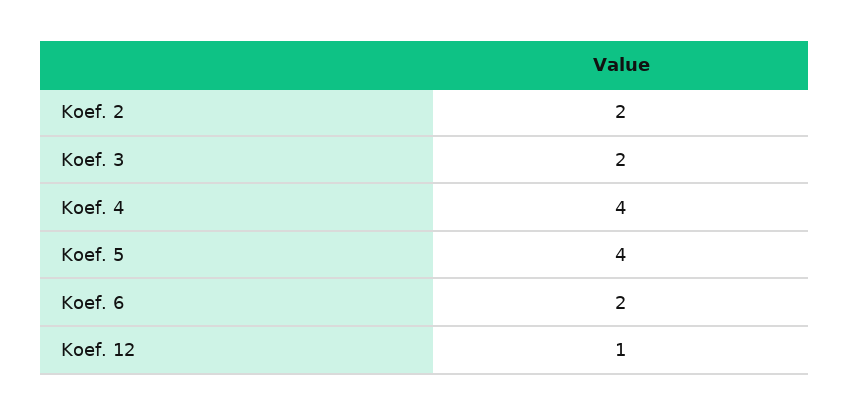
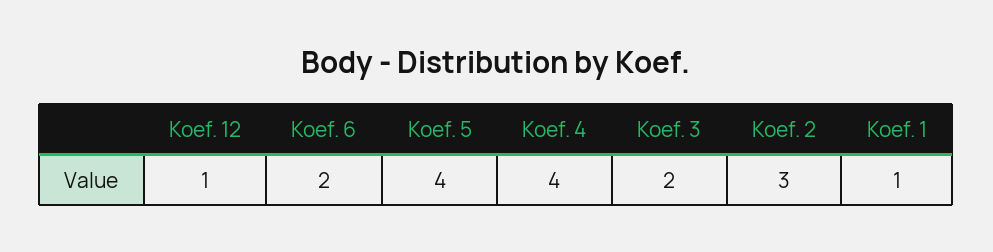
Koef. 2: 2 -> 3
Koef. 1: none -> 1

